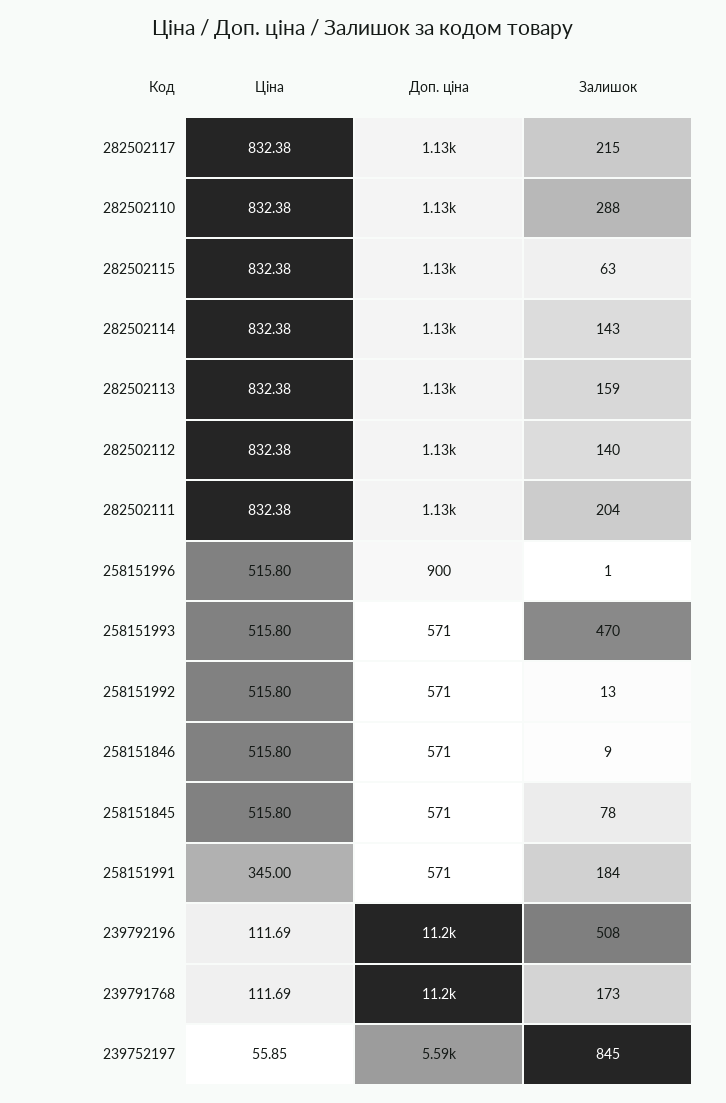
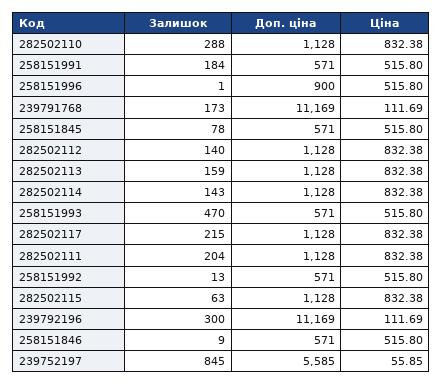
Ціна, 258151991: 345 -> 515.8
Залишок, 239792196: 508 -> 300

